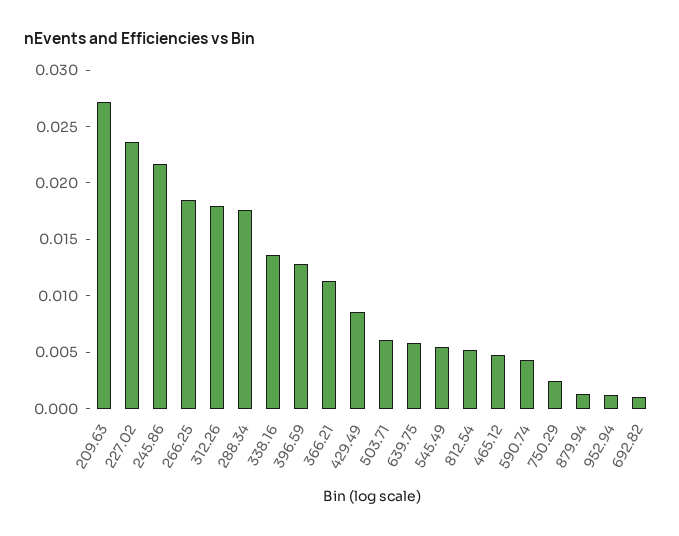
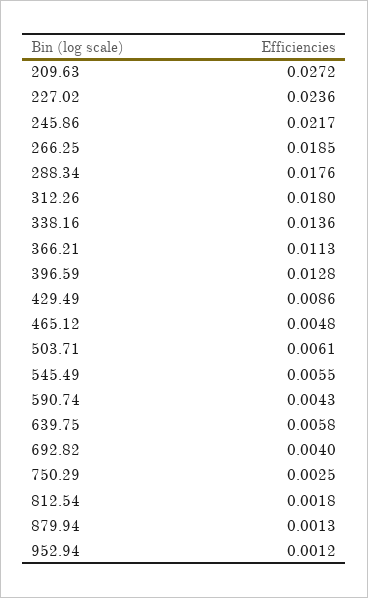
812.54: 0.005 -> 0.0018
692.82: 0.001 -> 0.004

